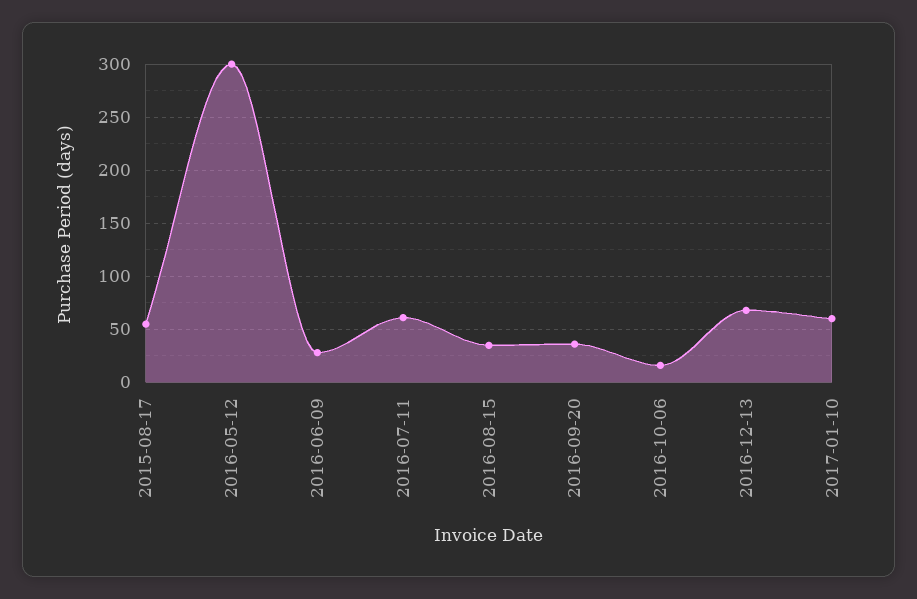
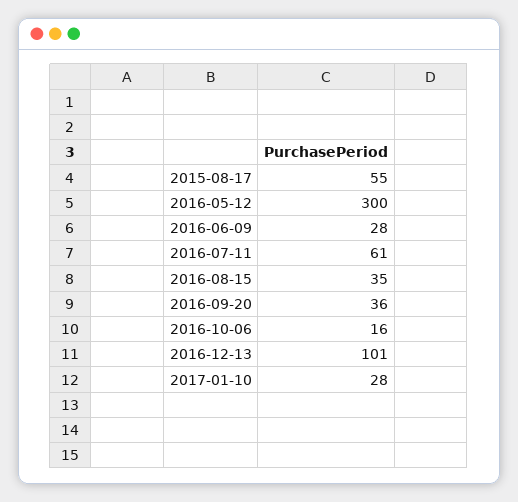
2016-12-13: 70 -> 101
2017-01-10: 60 -> 28

